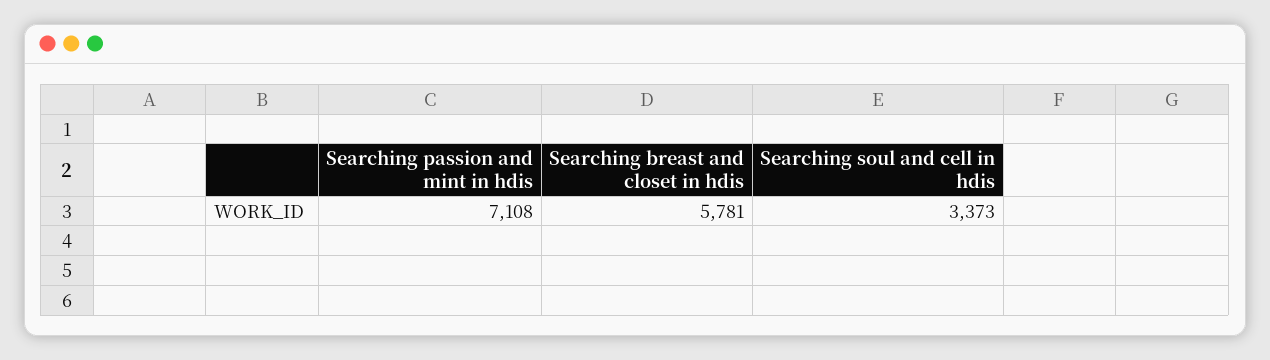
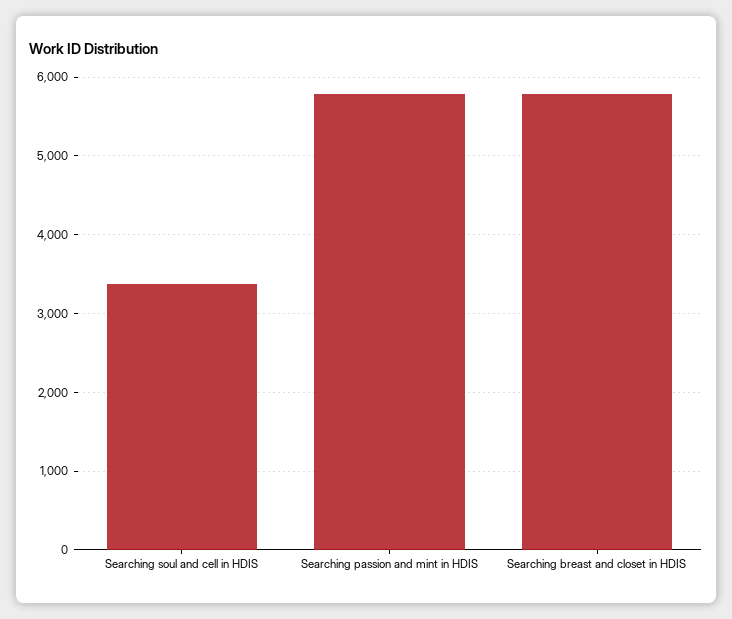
Searching passion and mint in hdis: 7108 -> 5800

